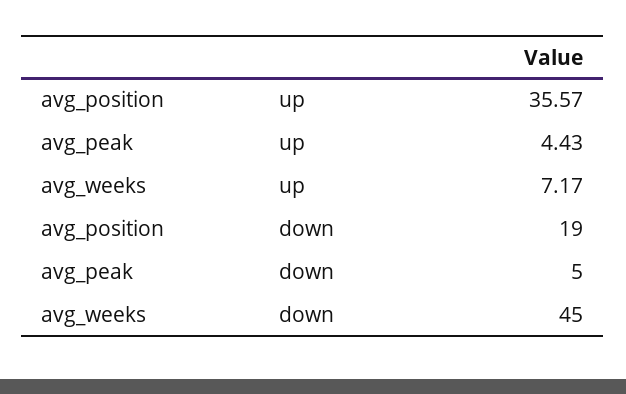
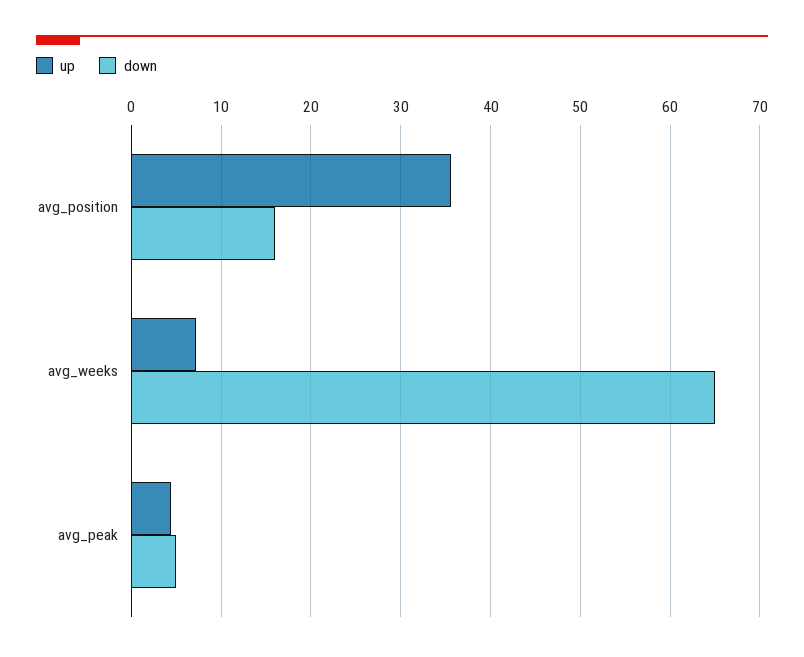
down, avg_position: 19 -> 16
down, avg_weeks: 45 -> 65

